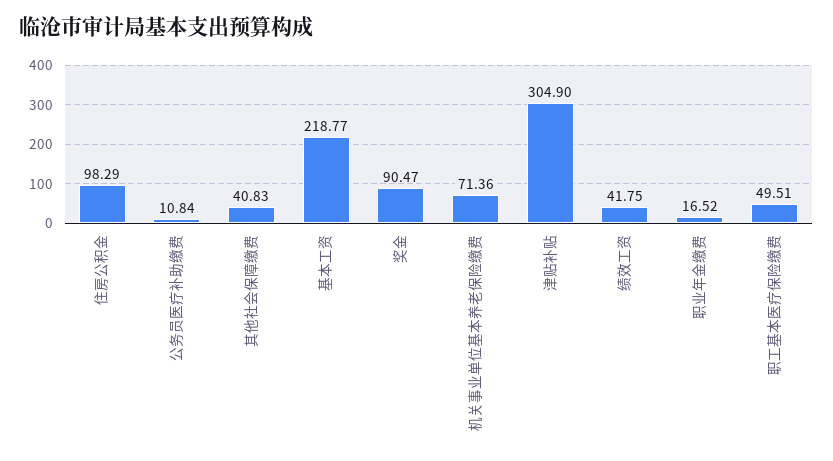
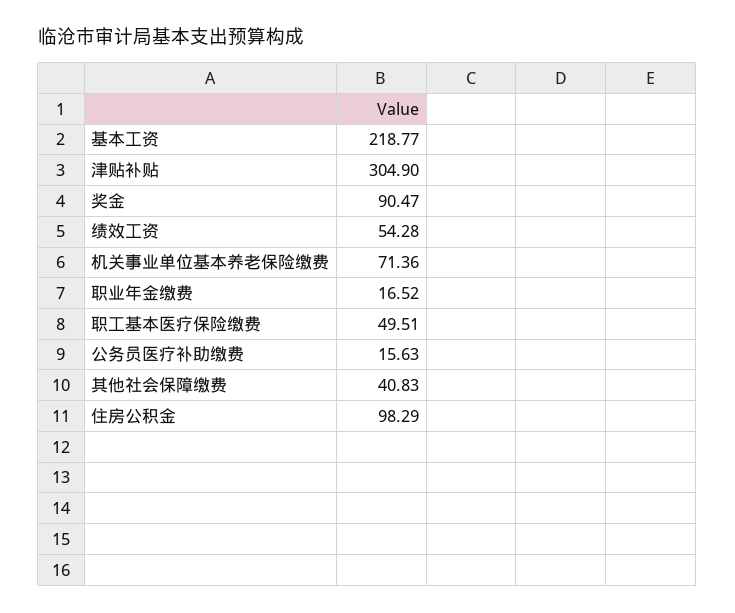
公务员医疗补助缴费: 10.84 -> 15.63
绩效工资: 41.75 -> 54.28

